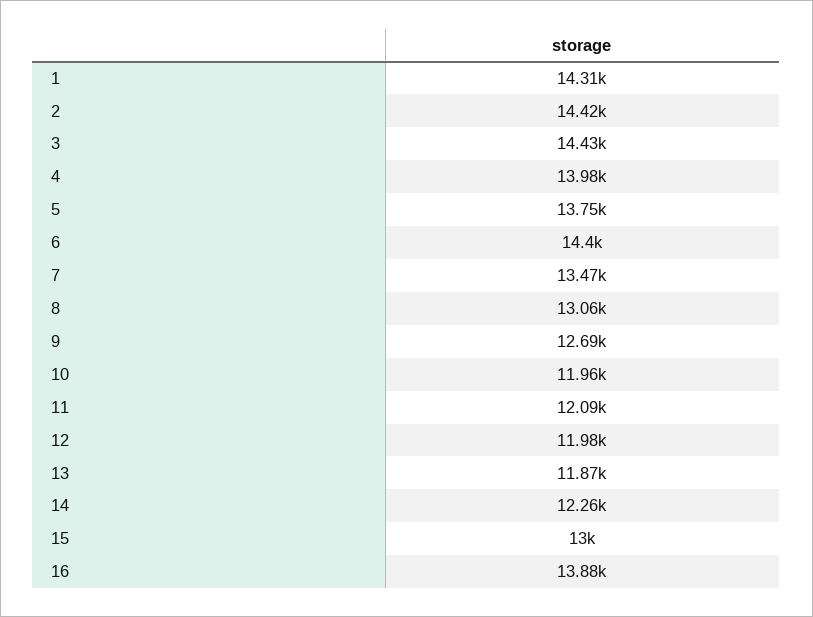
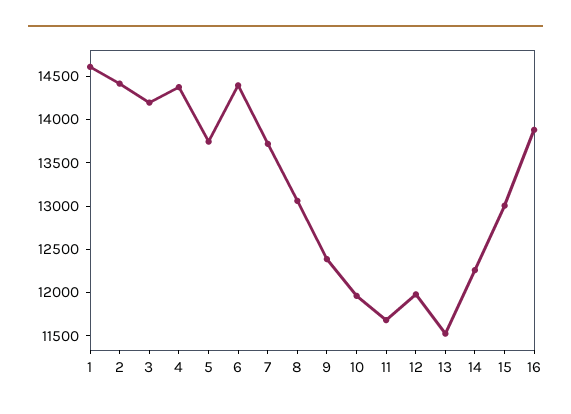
1: 14310 -> 14600
3: 14430 -> 14200
4: 13980 -> 14400
7: 13470 -> 13700
9: 12690 -> 12400
11: 12090 -> 11700
13: 11870 -> 11500

